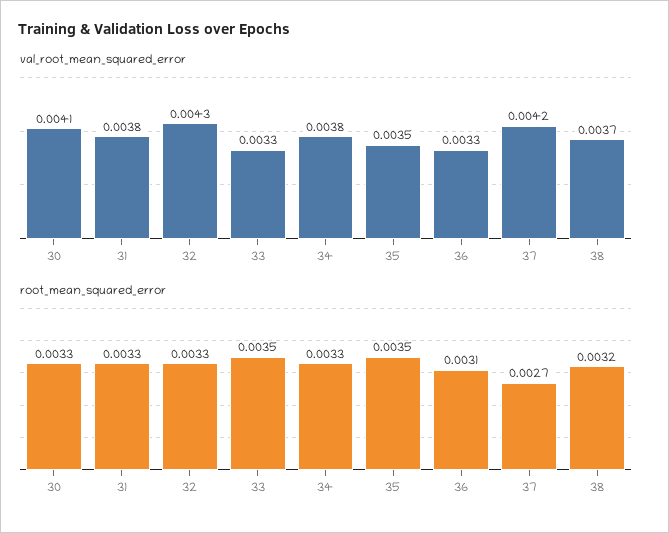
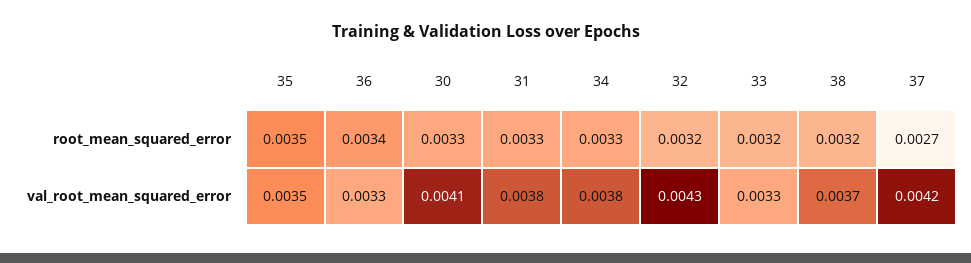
root_mean_squared_error, 32: 0.0033 -> 0.0032
root_mean_squared_error, 33: 0.0035 -> 0.0032
root_mean_squared_error, 36: 0.0031 -> 0.0034

